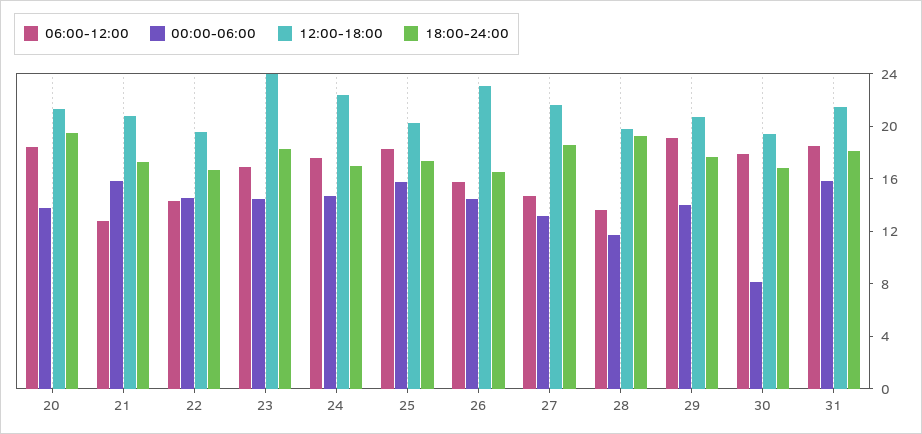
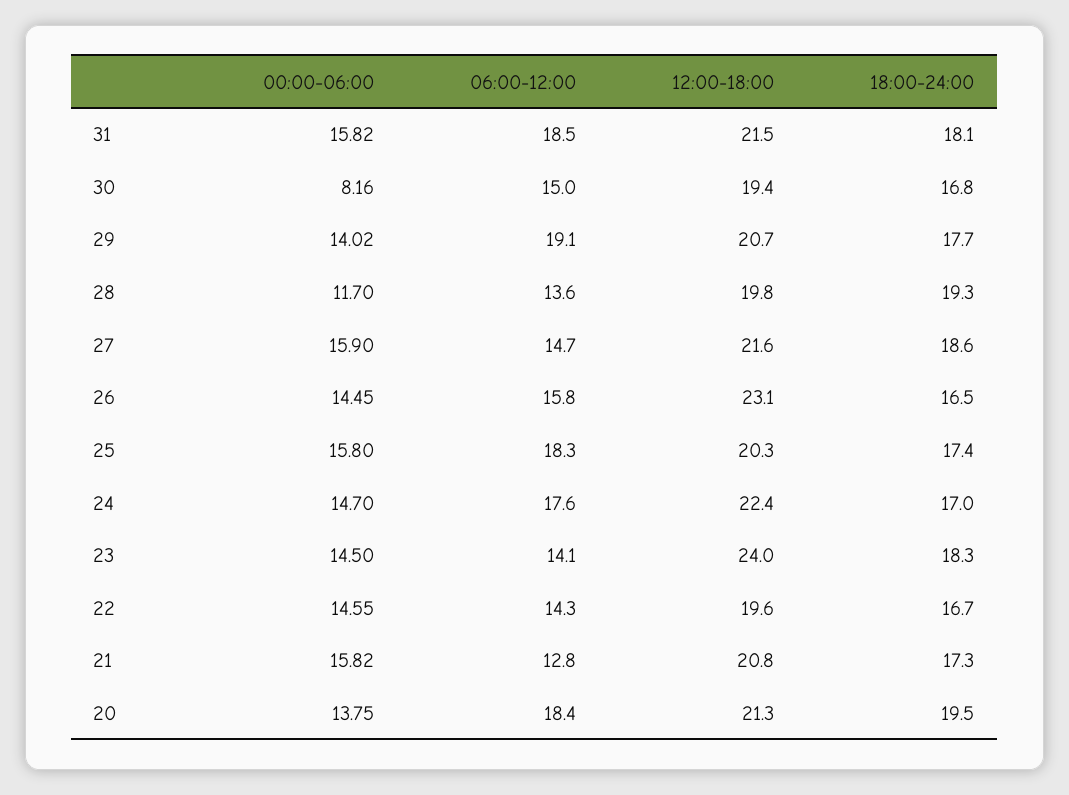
06:00-12:00, 23: 17 -> 14.1
00:00-06:00, 27: 13 -> 15.9
06:00-12:00, 30: 18 -> 15

